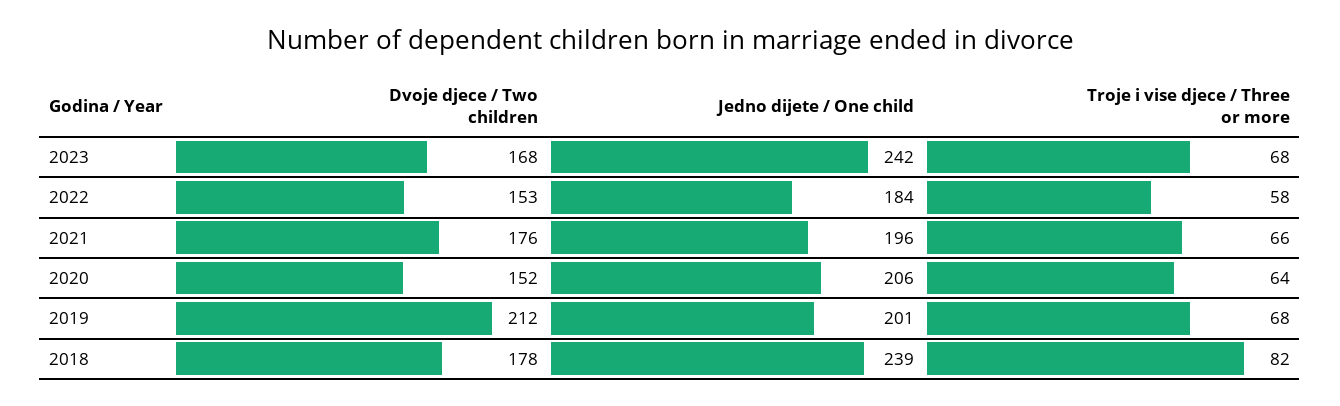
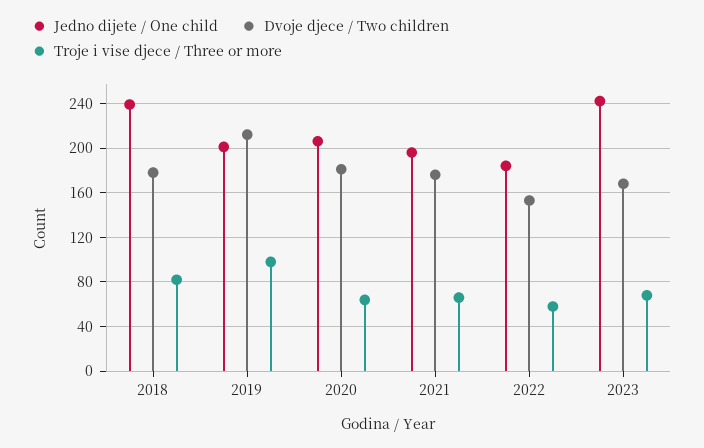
Dvoje djece / Two children, 2020: 152 -> 180
Troje i vise djece / Three or more, 2019: 68 -> 100

